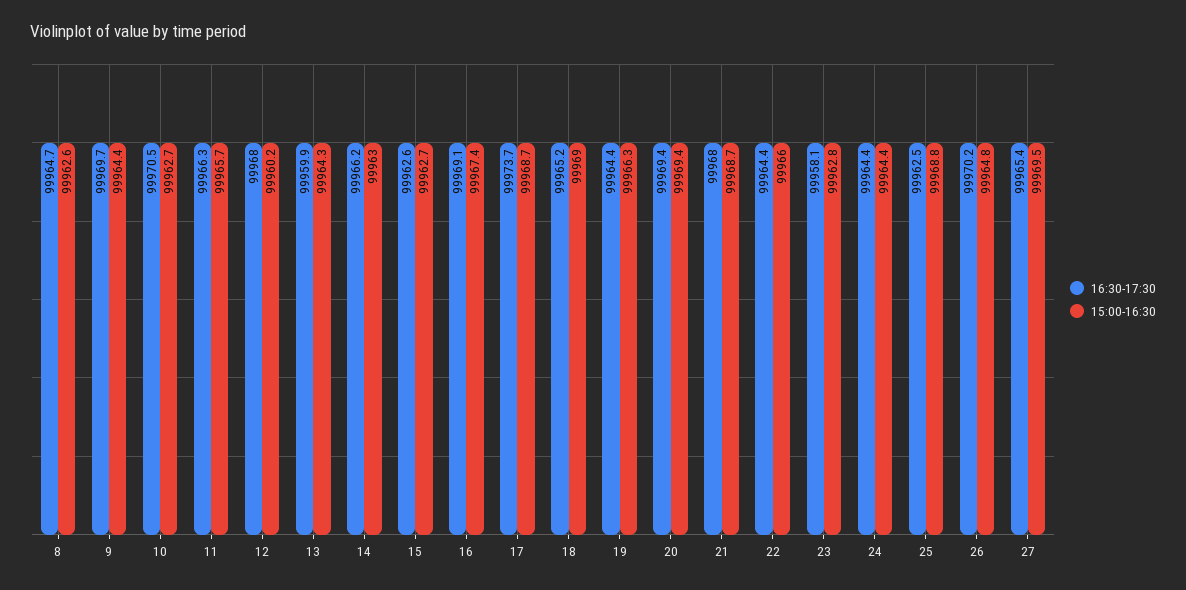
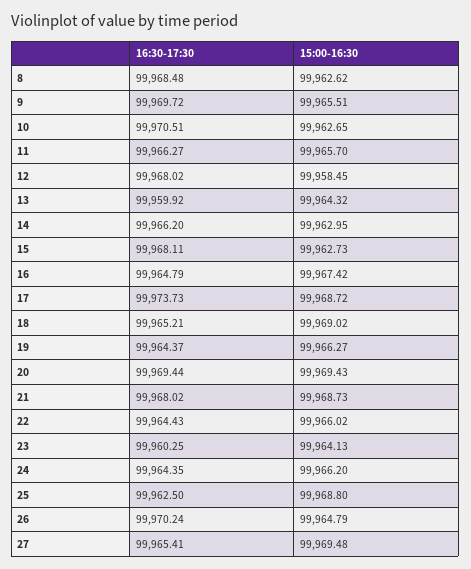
16:30-17:30, 8: 99964.7 -> 99968.48
15:00-16:30, 9: 99964.4 -> 99965.51
15:00-16:30, 12: 99960.2 -> 99958.45
16:30-17:30, 15: 99962.6 -> 99968.11
16:30-17:30, 16: 99969.1 -> 99964.79
16:30-17:30, 23: 99958.1 -> 99960.25
15:00-16:30, 23: 99962.8 -> 99964.13
15:00-16:30, 24: 99964.4 -> 99966.2

